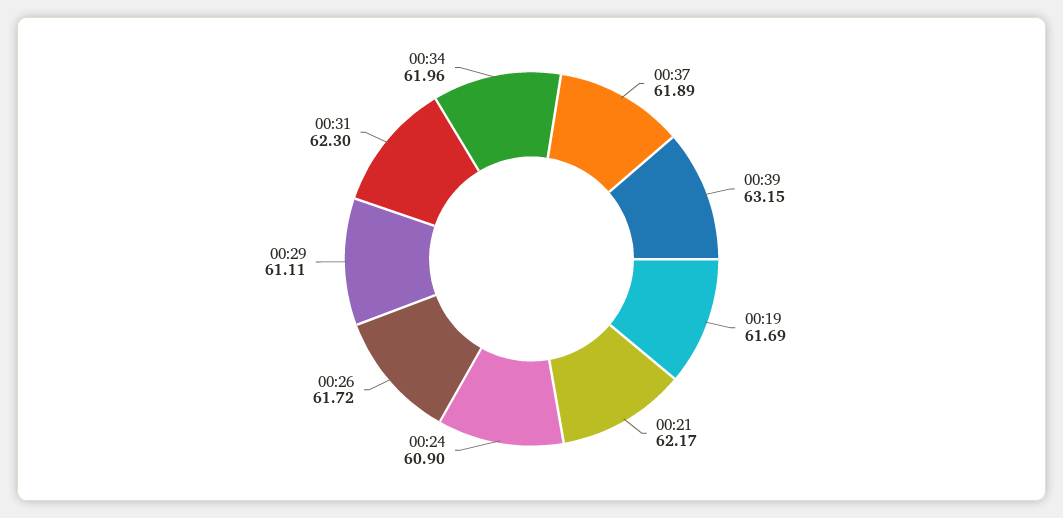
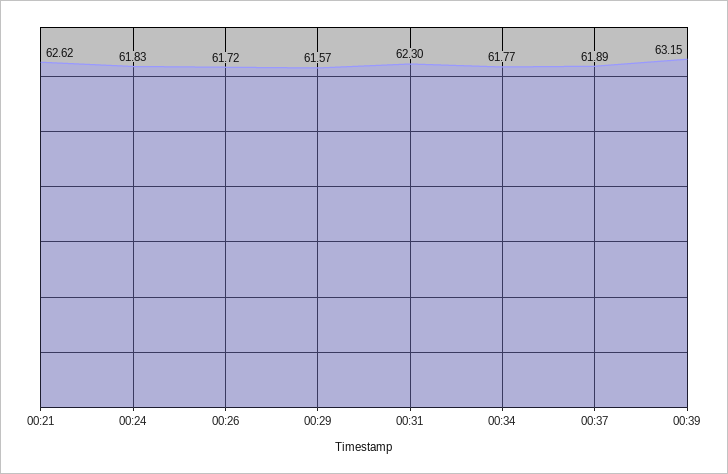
00:19: 61.69 -> none
00:21: 62.17 -> 62.62
00:24: 60.9 -> 61.83
00:29: 61.11 -> 61.57
00:34: 61.96 -> 61.77

